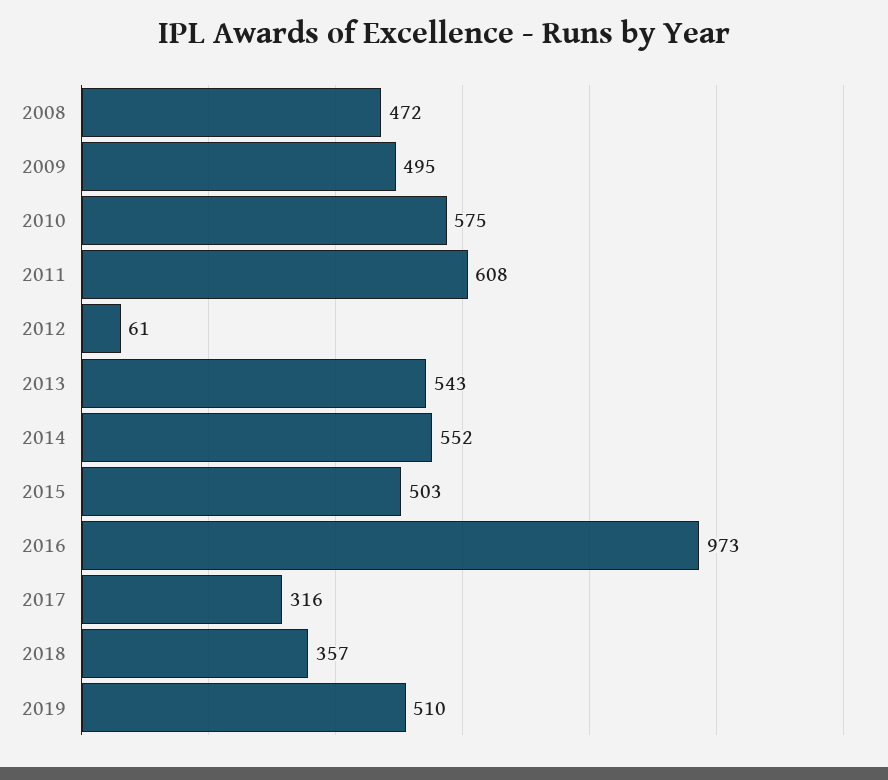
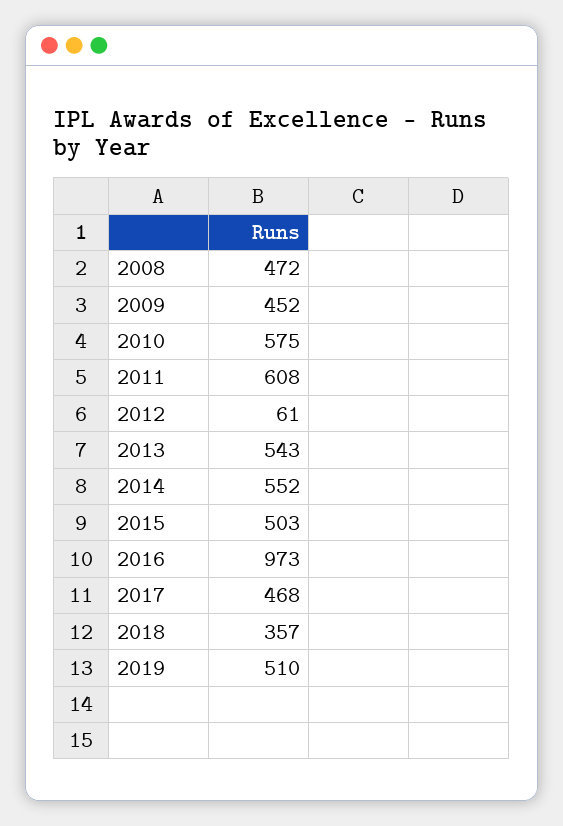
2009: 495 -> 452
2017: 316 -> 468

